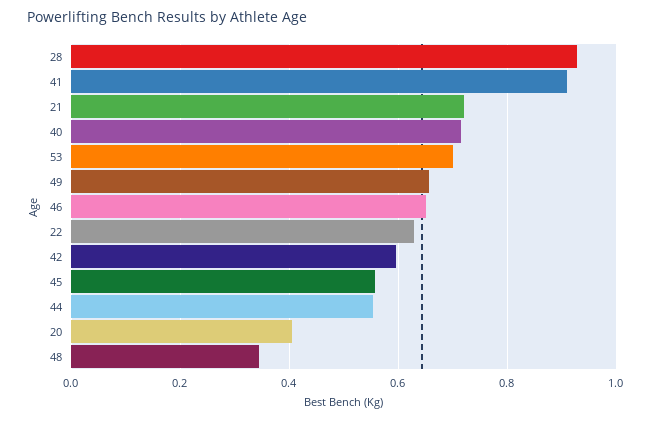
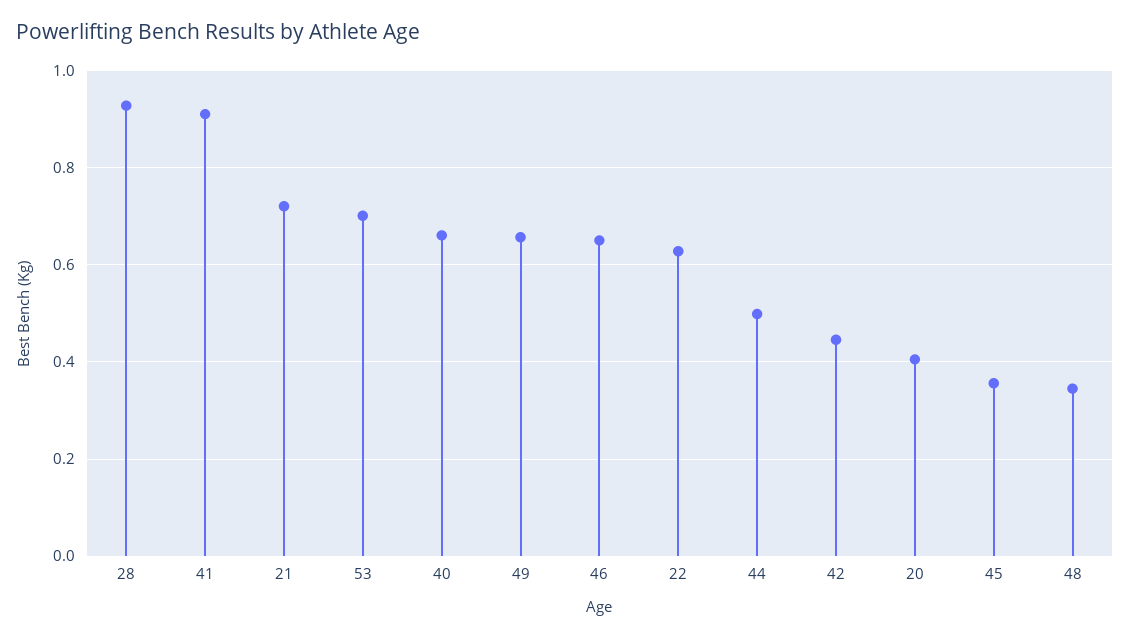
40: 0.72 -> 0.66
42: 0.6 -> 0.44
45: 0.56 -> 0.36
44: 0.56 -> 0.5

